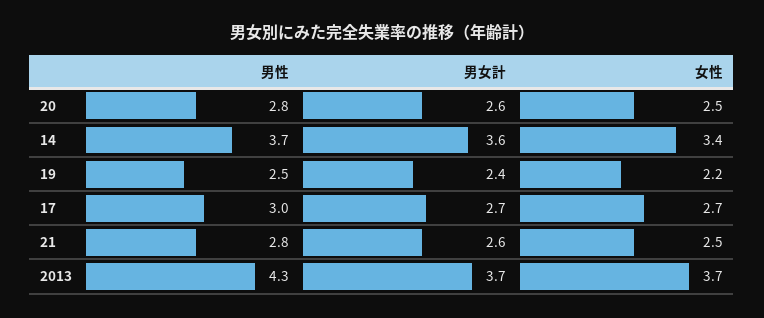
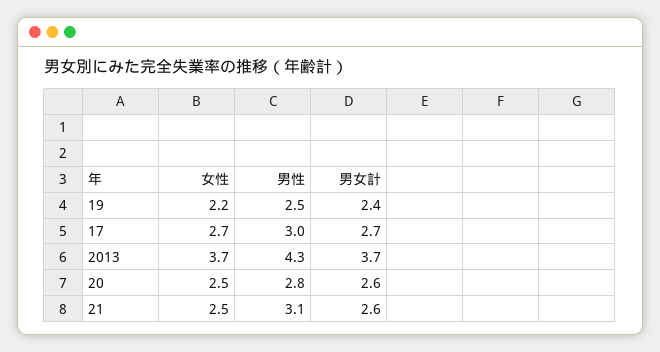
男性, 14: 3.7 -> none
男女計, 14: 3.6 -> none
女性, 14: 3.4 -> none
男性, 21: 2.8 -> 3.1

